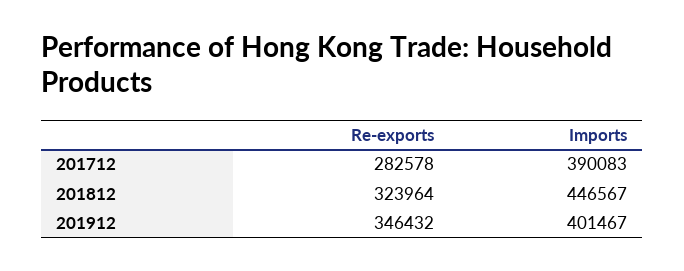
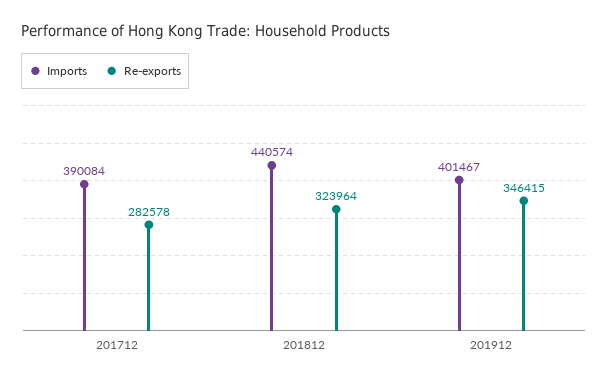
Imports, 201712: 390083 -> 390084
Imports, 201812: 446567 -> 440574
Re-exports, 201912: 346432 -> 346415

